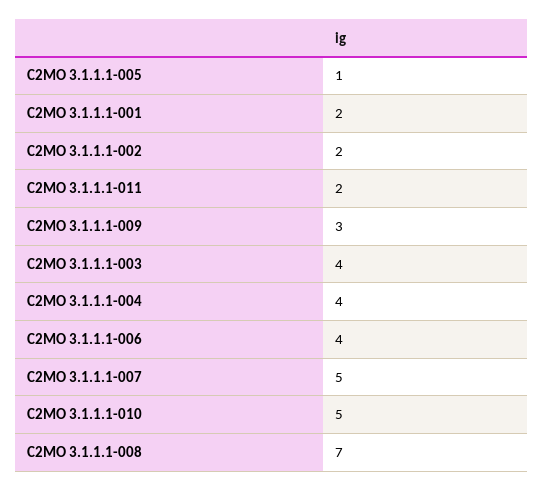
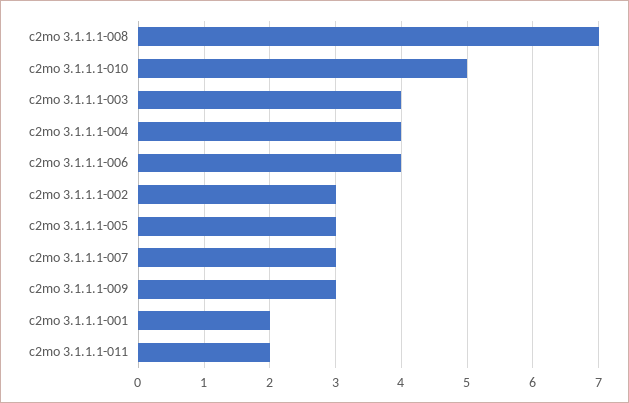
C2MO 3.1.1.1-005: 1 -> 3
C2MO 3.1.1.1-002: 2 -> 3
C2MO 3.1.1.1-007: 5 -> 3

